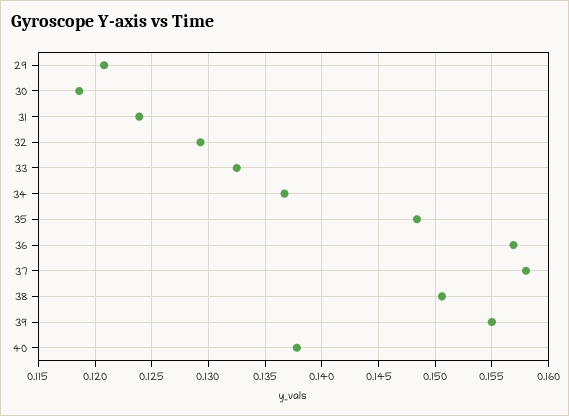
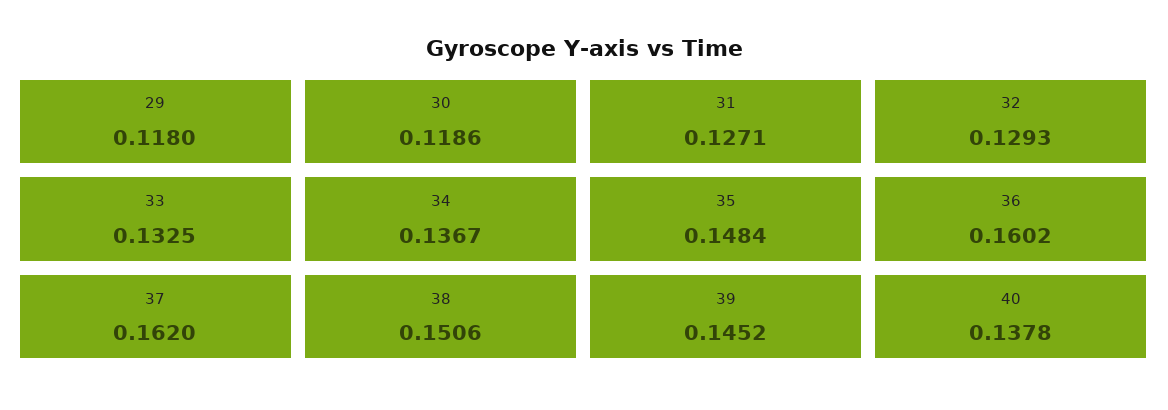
29: 0.121 -> 0.118
31: 0.124 -> 0.1271
36: 0.157 -> 0.1602
37: 0.158 -> 0.162
39: 0.155 -> 0.1452

